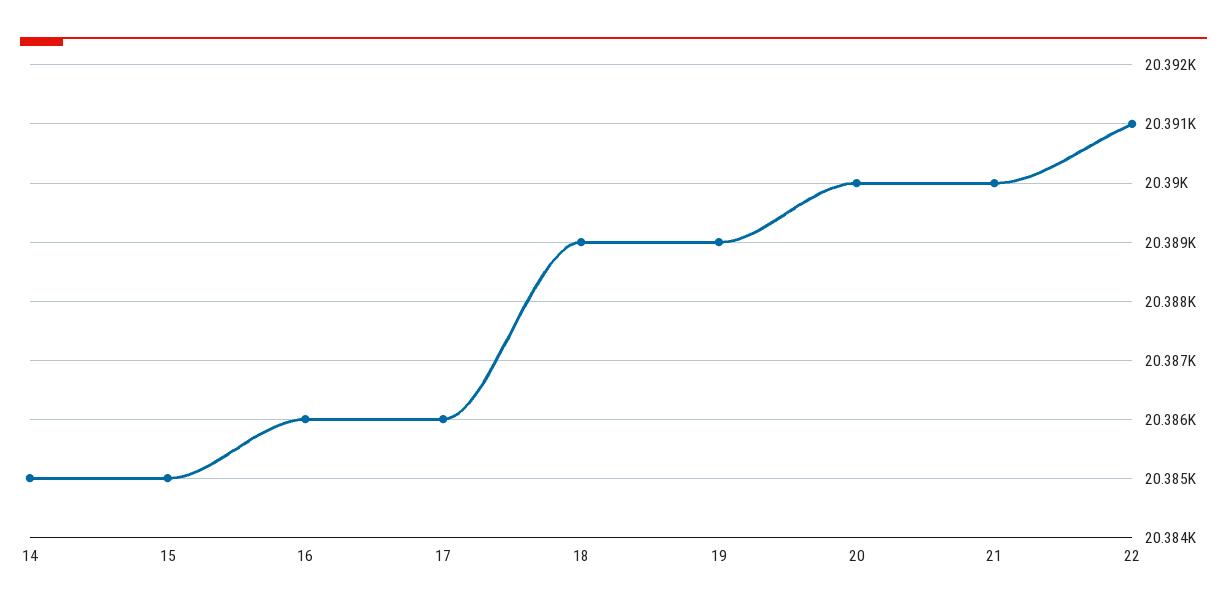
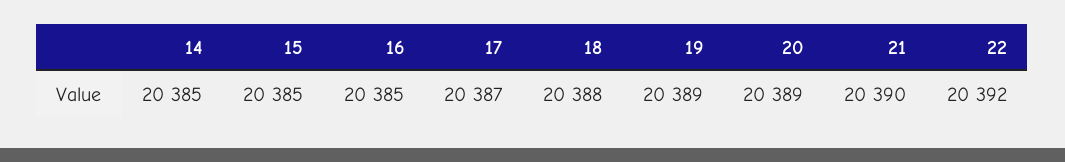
16: 20386 -> 20385
17: 20386 -> 20387
18: 20389 -> 20388
20: 20390 -> 20389
22: 20391 -> 20392

